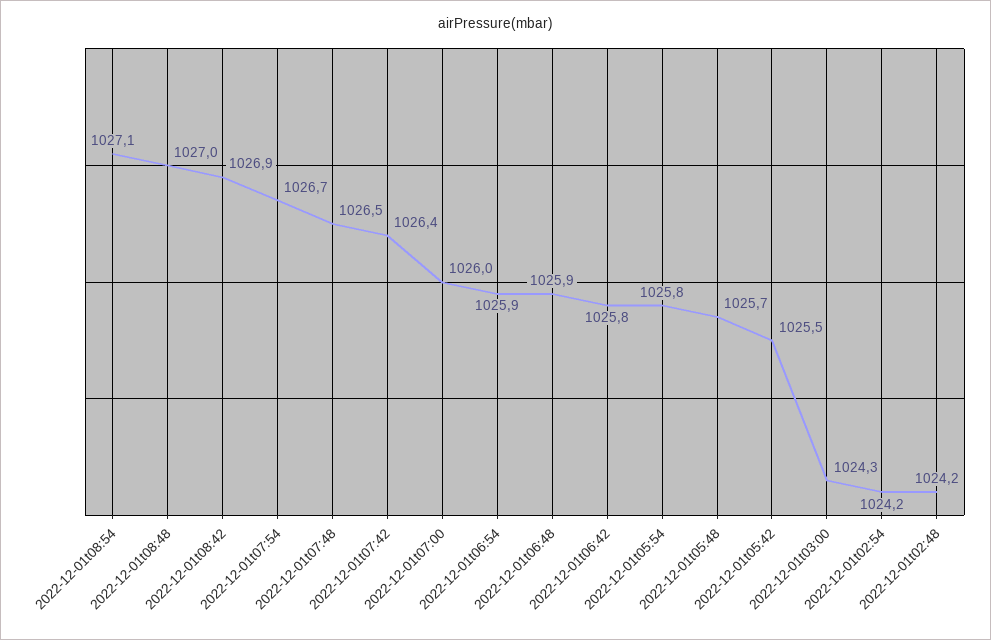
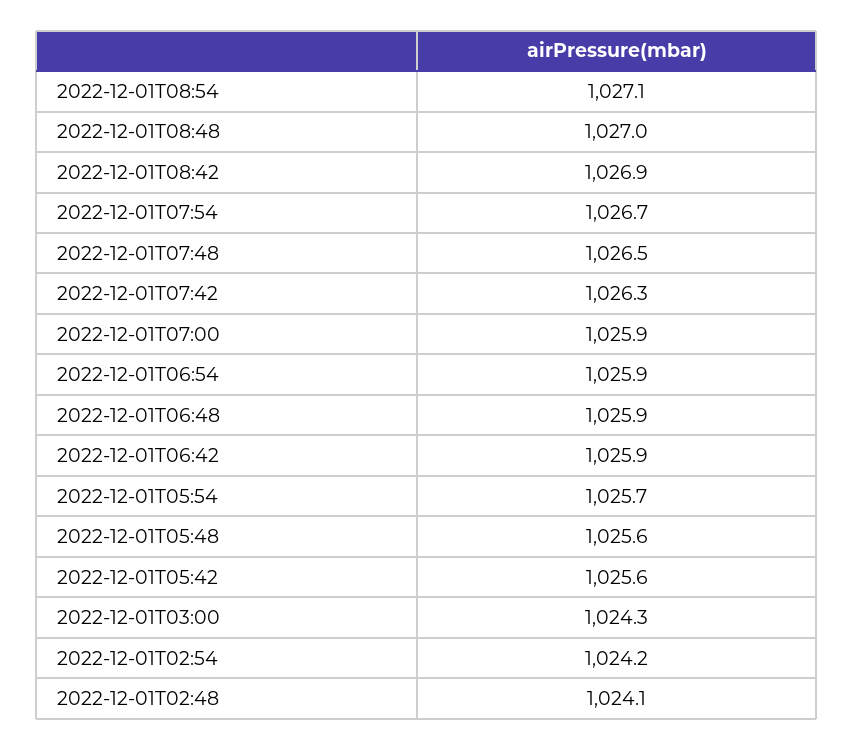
2022-12-01t07:42: 1026.4 -> 1026.3
2022-12-01t07:00: 1026 -> 1025.9
2022-12-01t06:42: 1025.8 -> 1025.9
2022-12-01t05:54: 1025.8 -> 1025.7
2022-12-01t05:48: 1025.7 -> 1025.6
2022-12-01t05:42: 1025.5 -> 1025.6
2022-12-01t02:48: 1024.2 -> 1024.1

